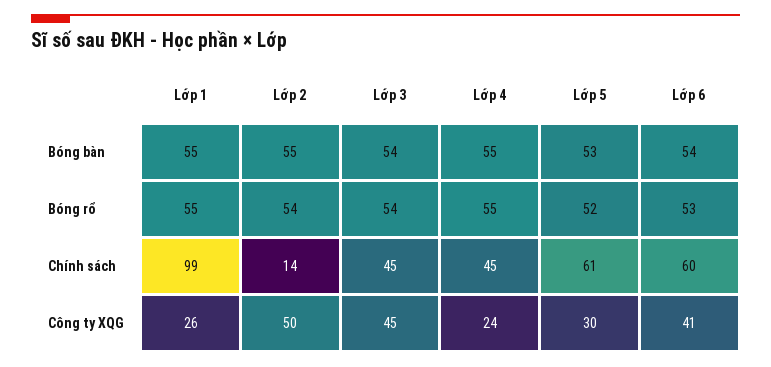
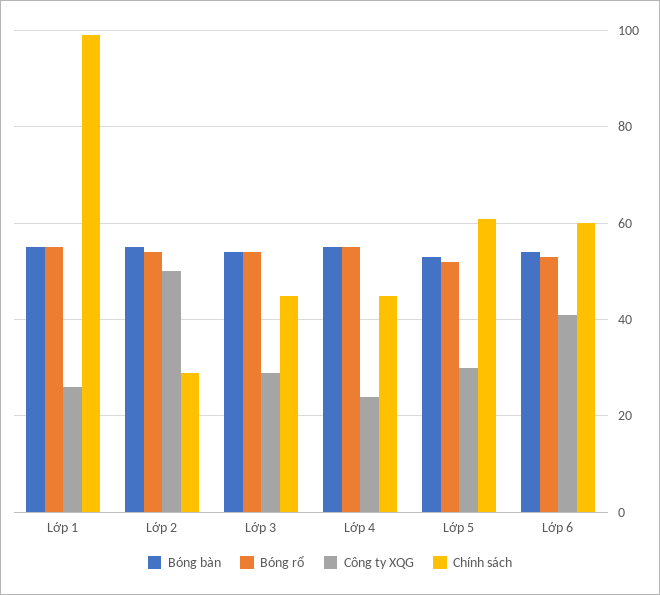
Chính sách, Lớp 2: 14 -> 30
Công ty XQG, Lớp 3: 45 -> 30

